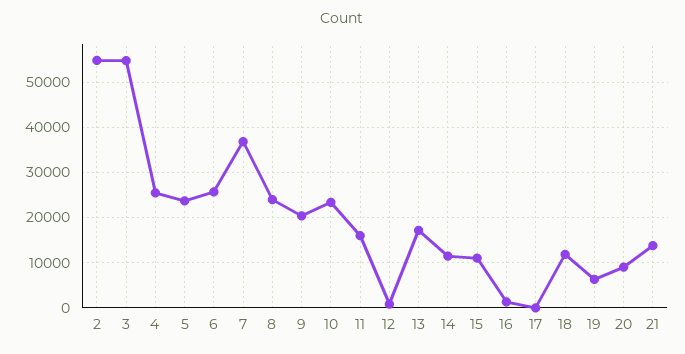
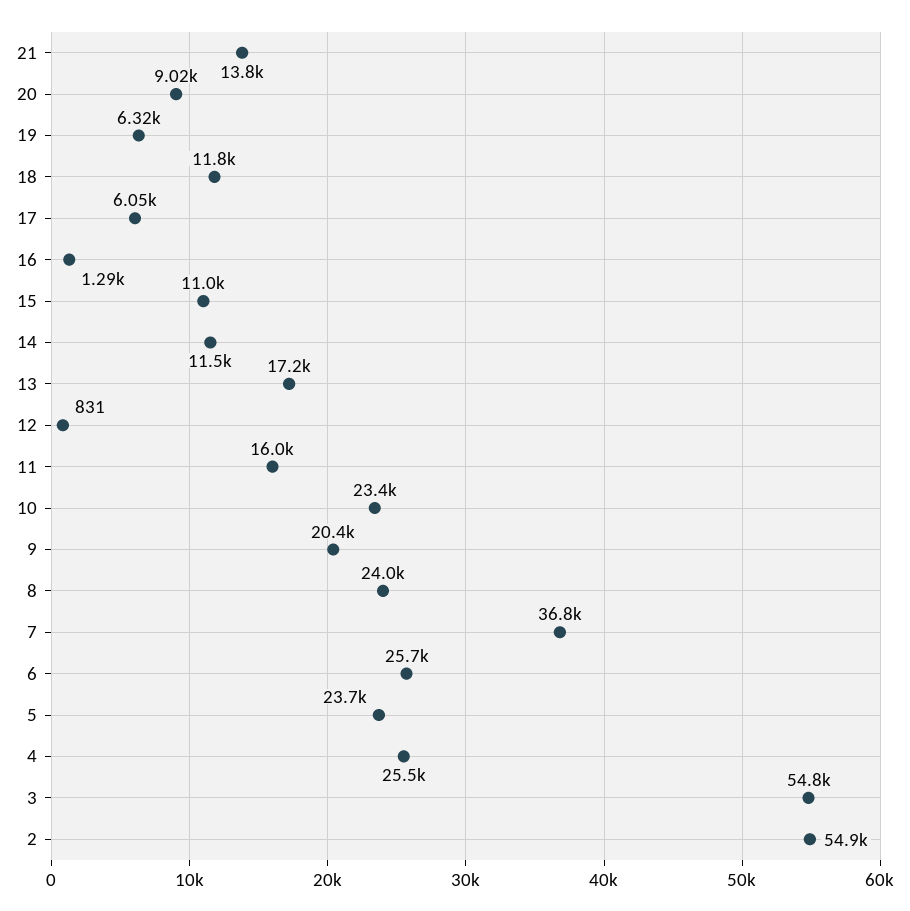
17: 0 -> 6050

